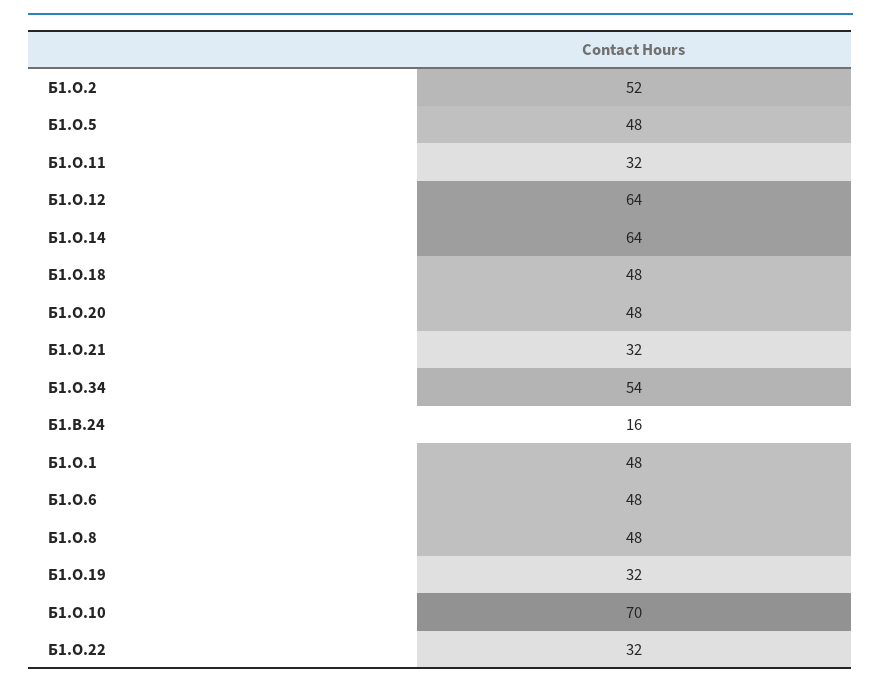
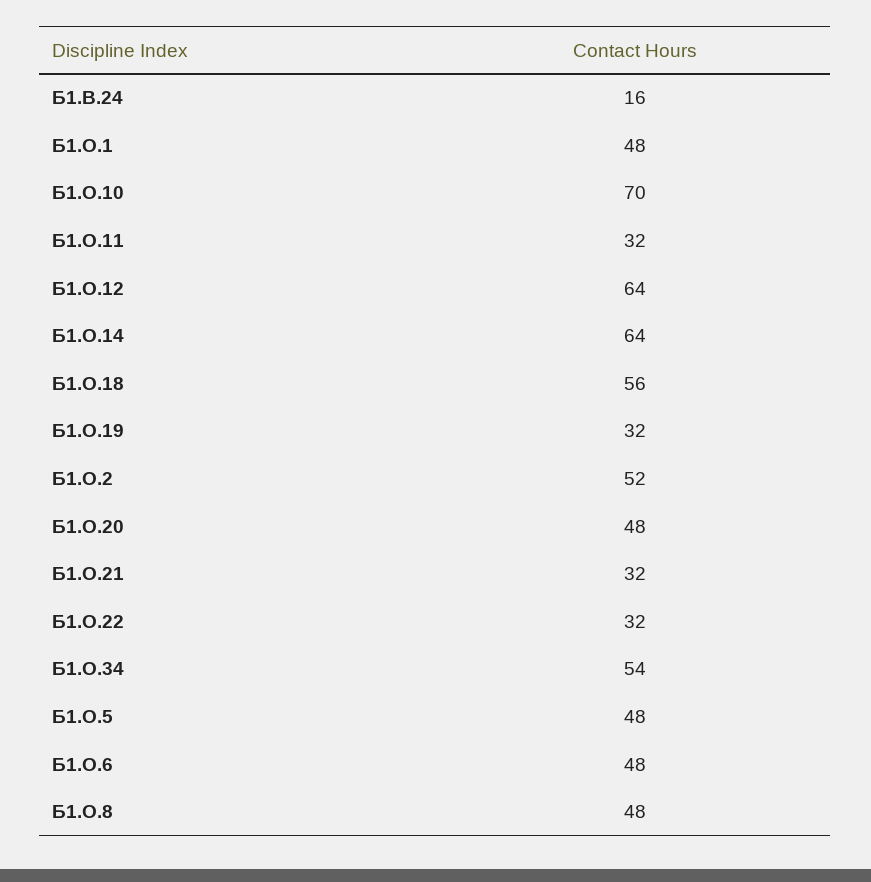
Б1.О.18: 48 -> 56

